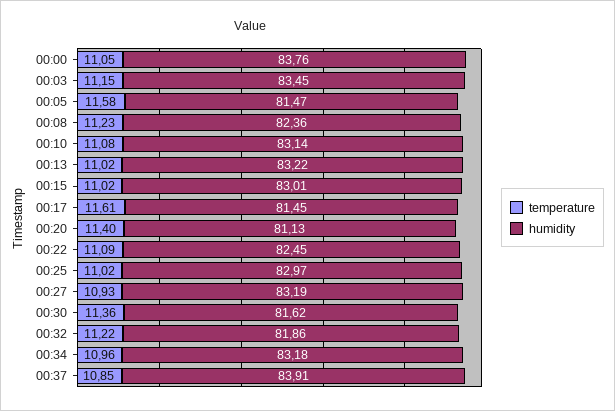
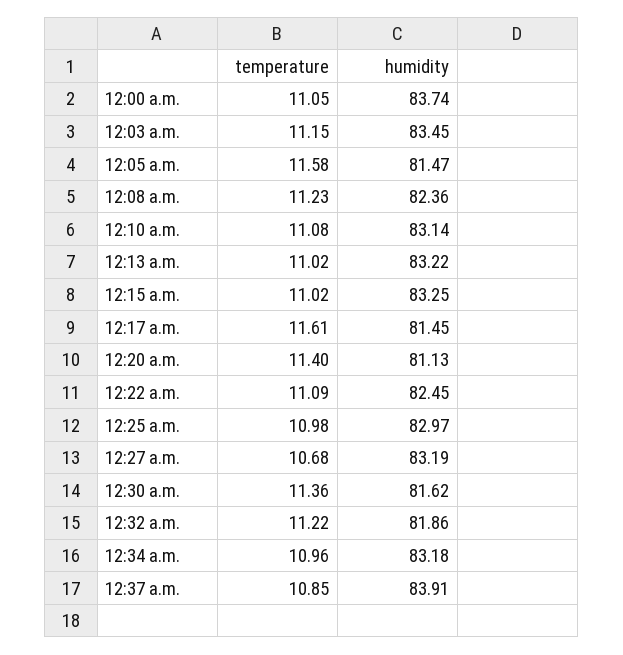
humidity, 00:00: 83.76 -> 83.74
humidity, 00:15: 83.01 -> 83.25
temperature, 00:25: 11.02 -> 10.98
temperature, 00:27: 10.93 -> 10.68

